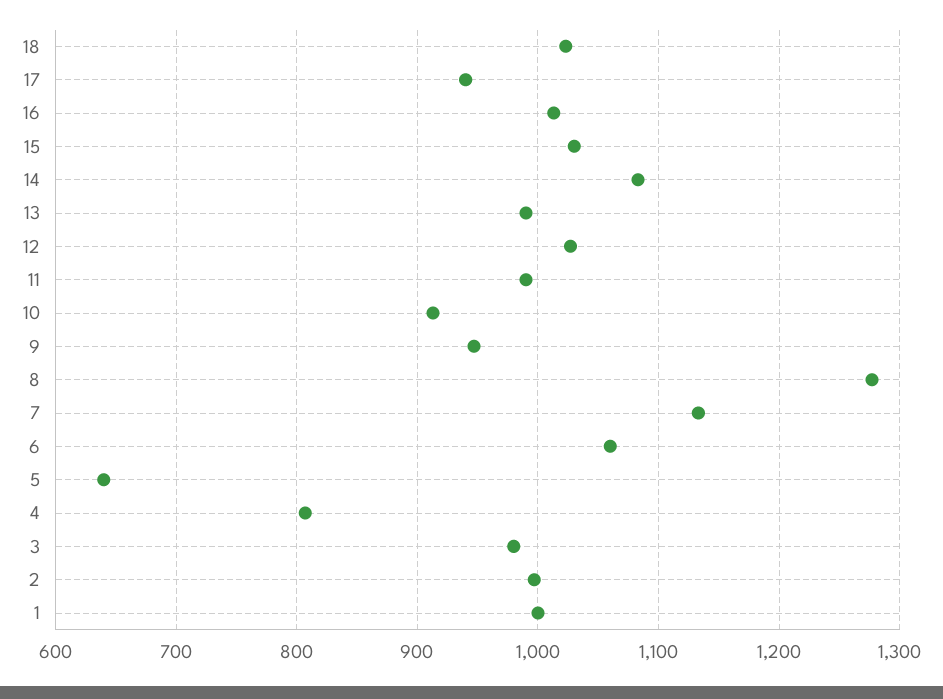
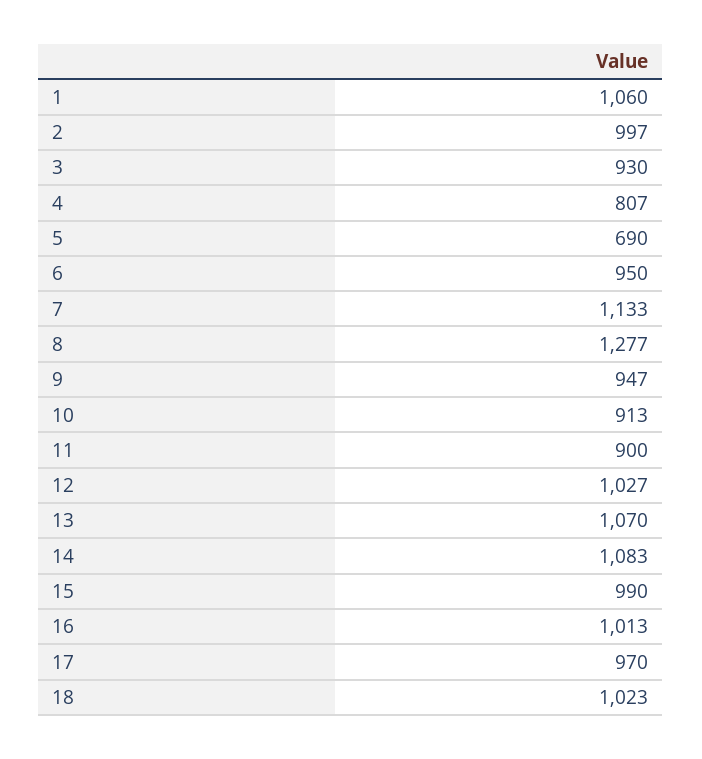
17: 940 -> 970
15: 1030 -> 990
13: 990 -> 1070
11: 990 -> 900
6: 1060 -> 950
5: 640 -> 690
3: 980 -> 930
1: 1000 -> 1060

